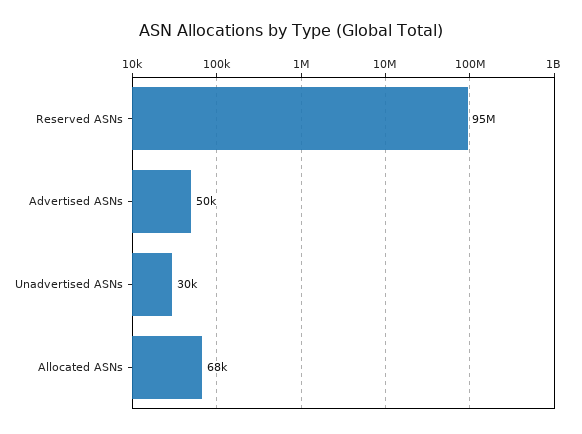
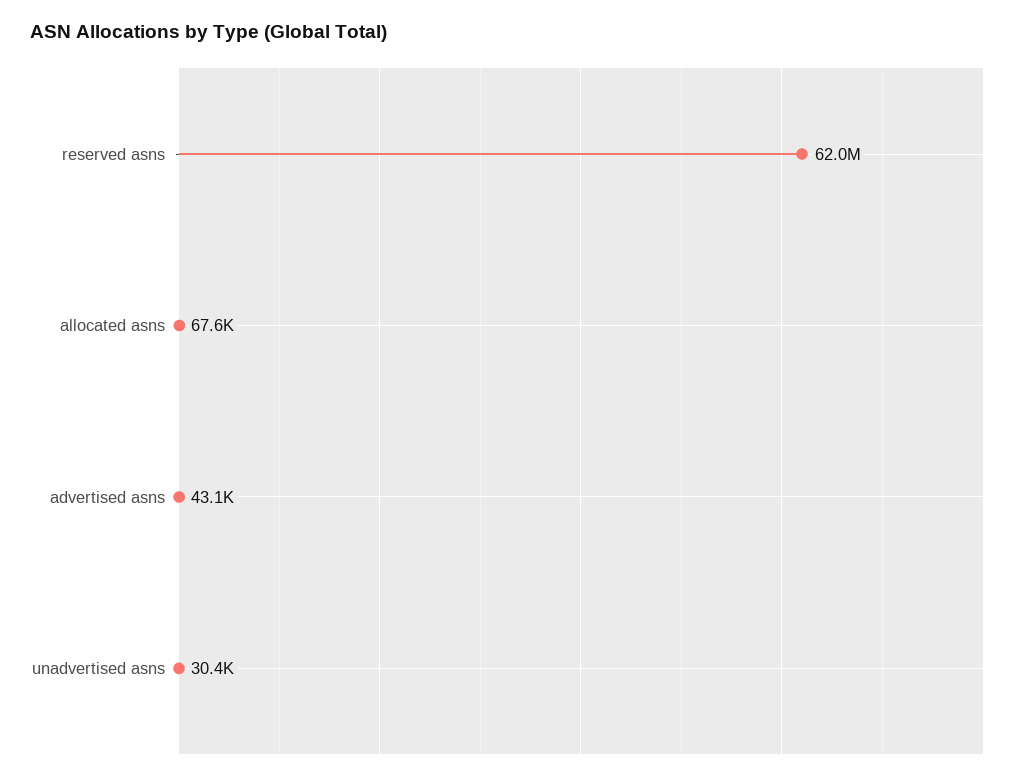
Reserved ASNs: 95000000 -> 62000000
Advertised ASNs: 50000 -> 43100

